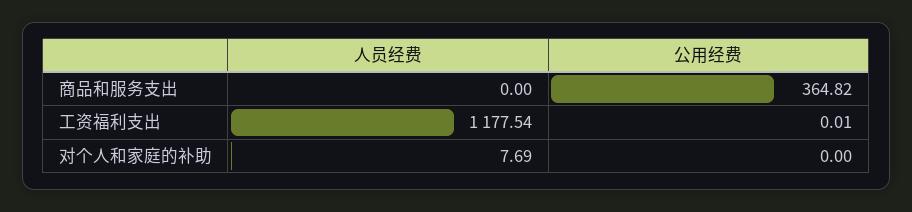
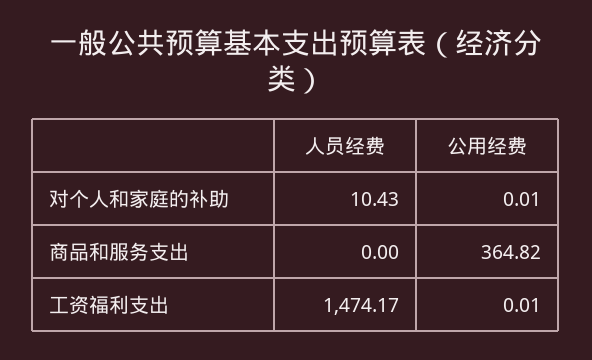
人员经费, 工资福利支出: 1177.54 -> 1474.17
人员经费, 对个人和家庭的补助: 7.69 -> 10.43
公用经费, 对个人和家庭的补助: 0 -> 0.01

